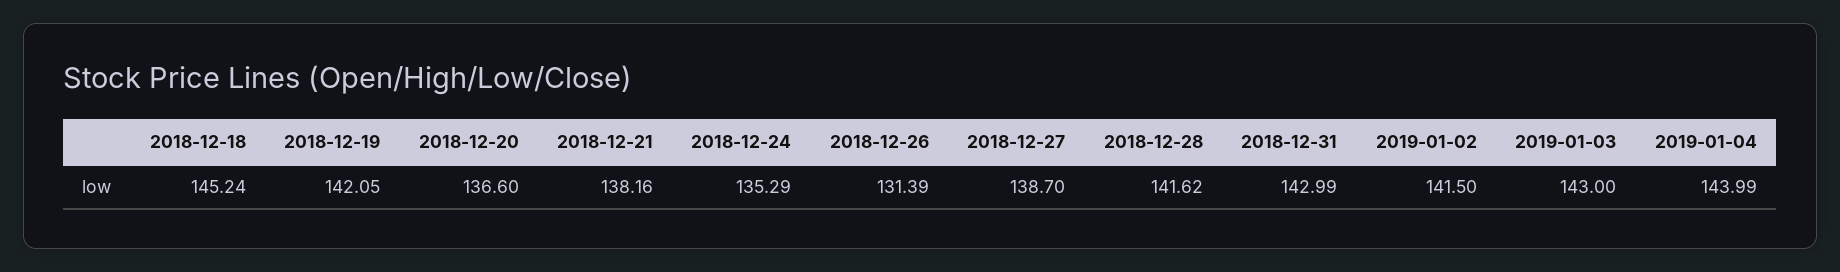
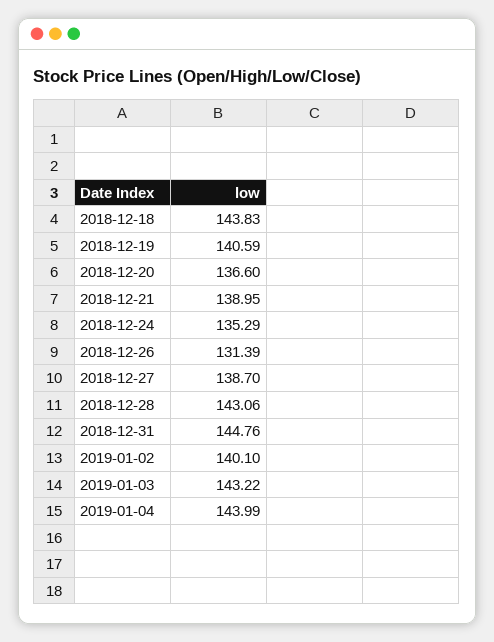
2018-12-18: 145.24 -> 143.83
2018-12-19: 142.05 -> 140.59
2018-12-21: 138.16 -> 138.95
2018-12-28: 141.62 -> 143.06
2018-12-31: 142.99 -> 144.76
2019-01-02: 141.5 -> 140.1
2019-01-03: 143 -> 143.22

